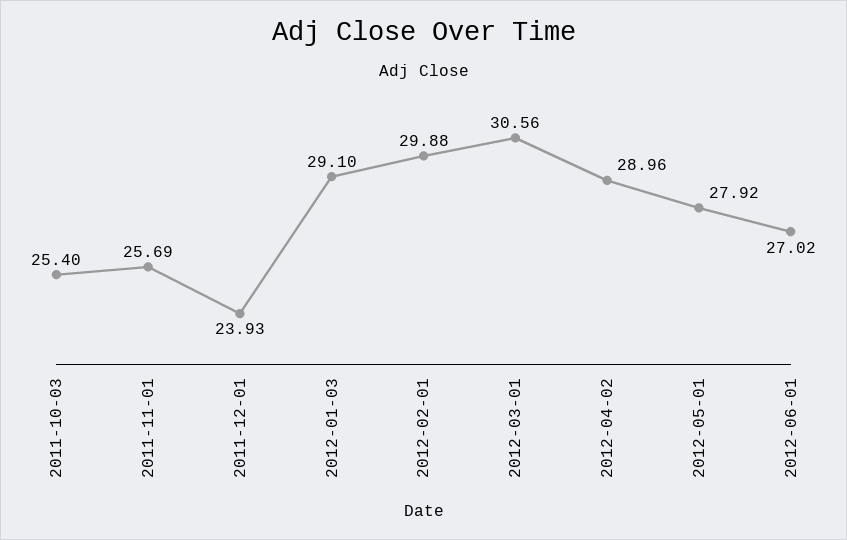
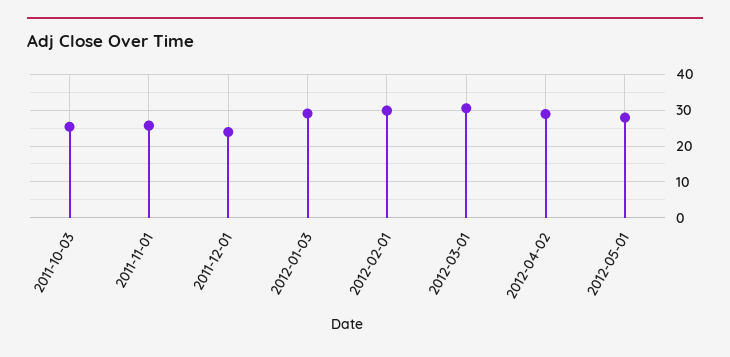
2012-06-01: 27.02 -> none

